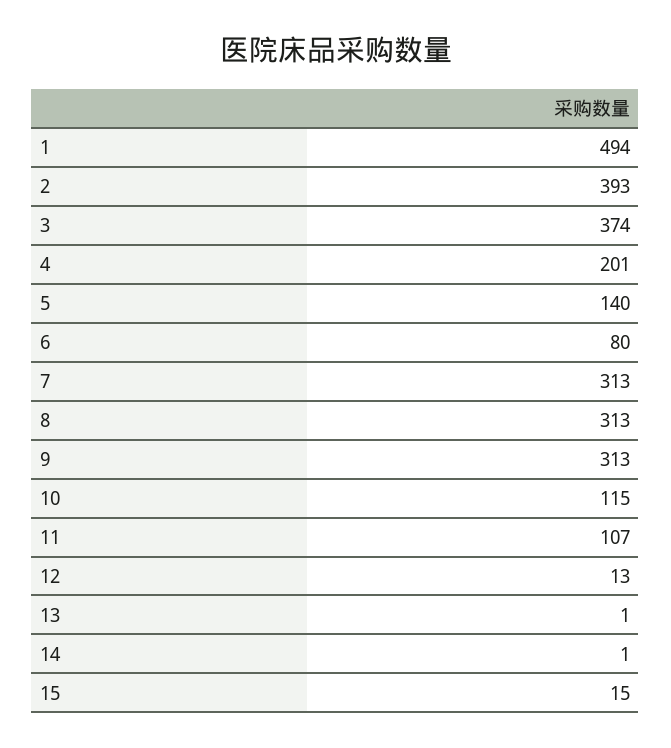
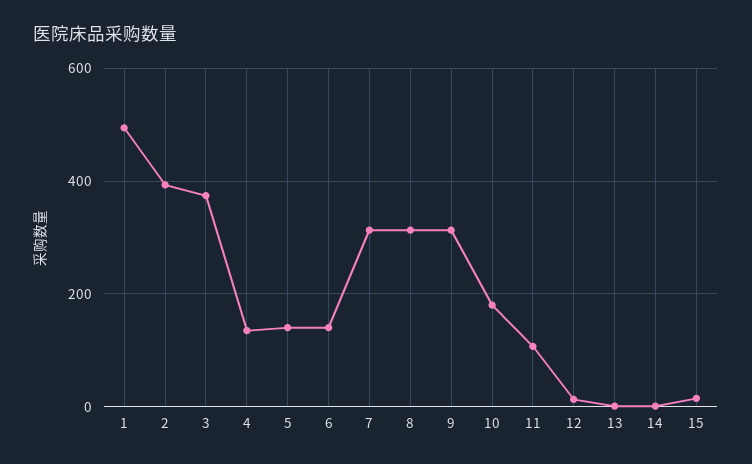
4: 201 -> 140
6: 80 -> 140
10: 115 -> 180

